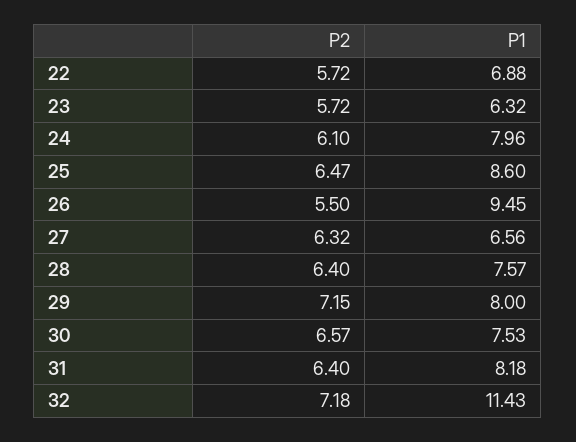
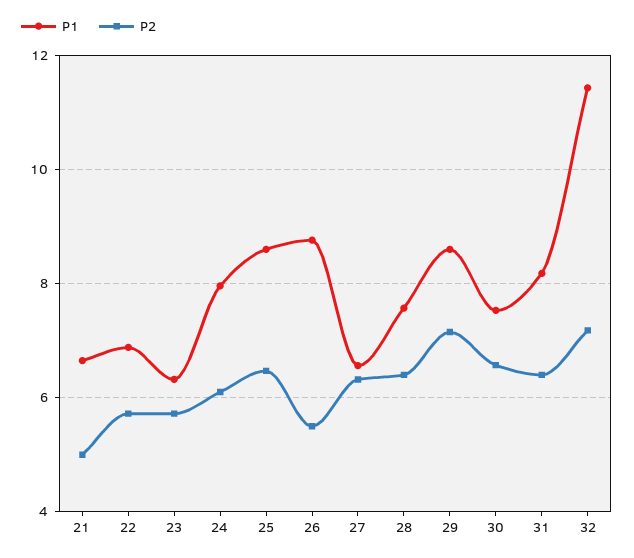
P1, 26: 9.45 -> 8.8
P1, 29: 8 -> 8.6
P1, 21: none -> 6.6
P2, 21: none -> 5

